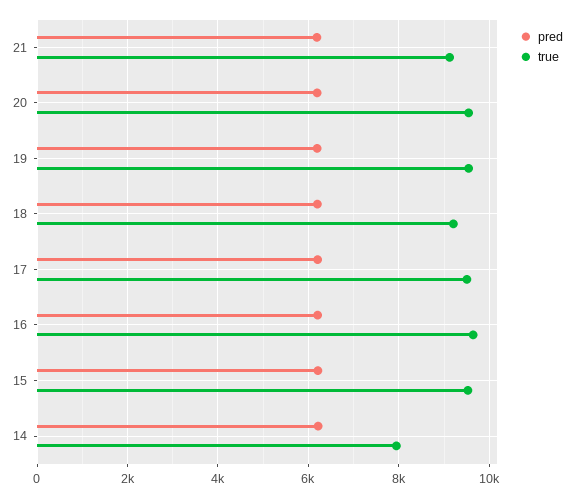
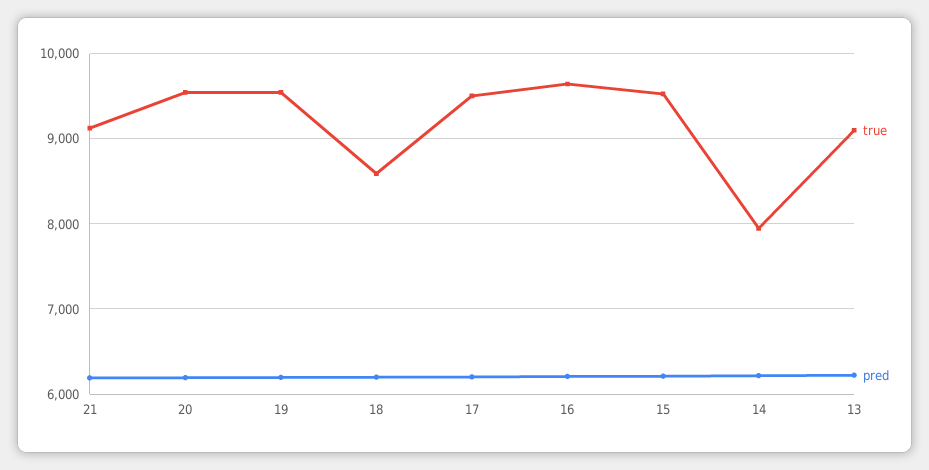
true, 18: 9200 -> 8600
true, 13: none -> 9100
pred, 13: none -> 6200

